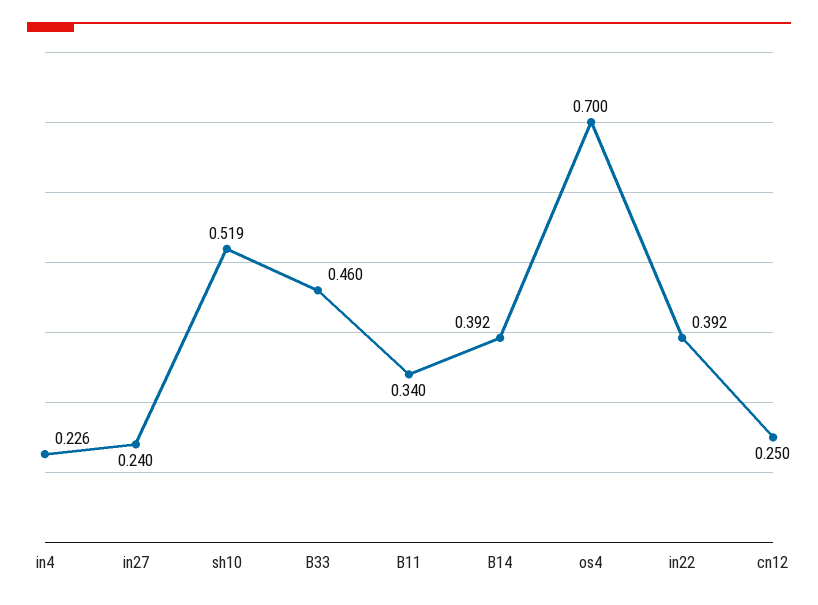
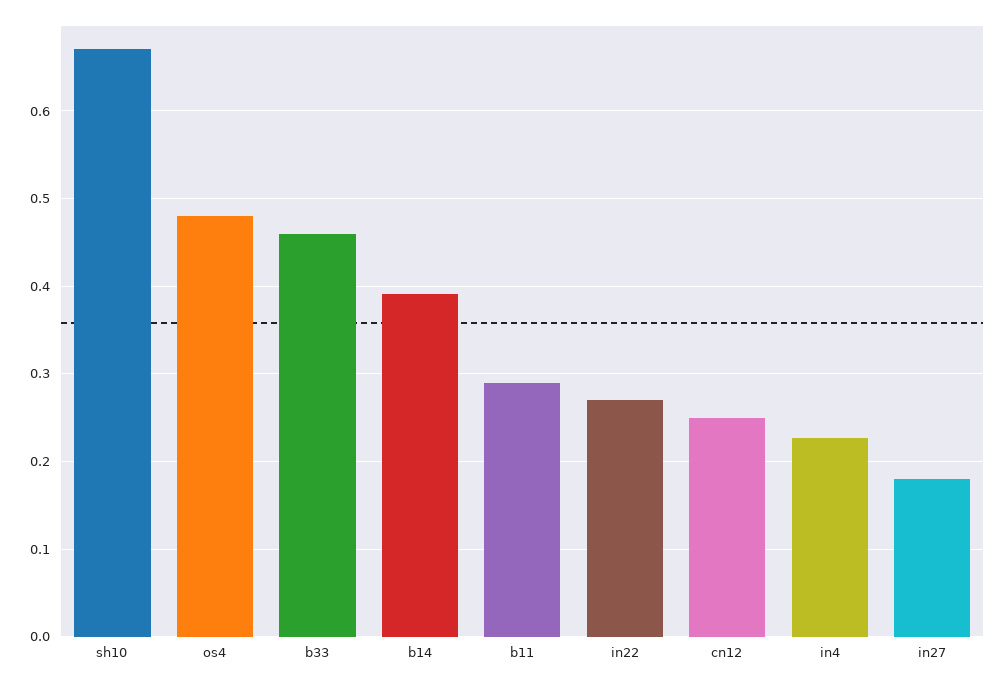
in27: 0.24 -> 0.18
sh10: 0.519 -> 0.67
B11: 0.34 -> 0.29
os4: 0.7 -> 0.48
in22: 0.392 -> 0.27

